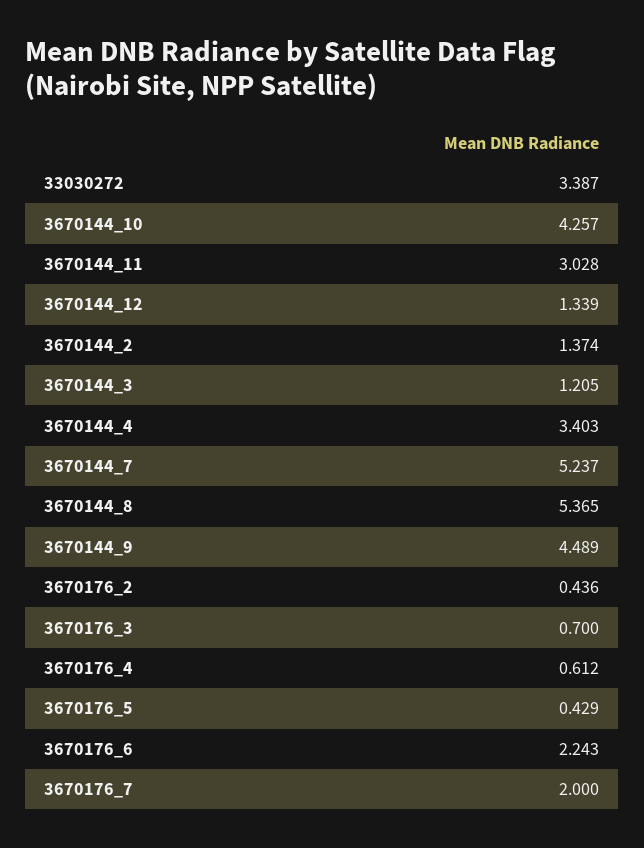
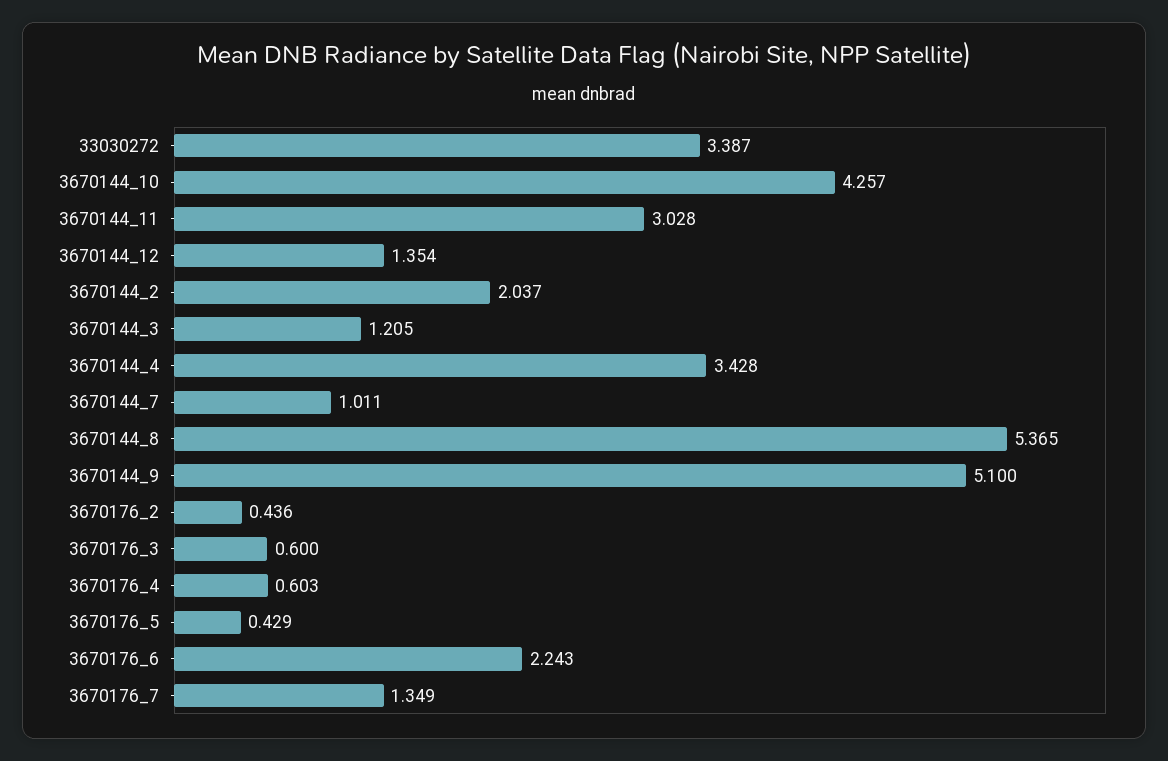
3670144_12: 1.339 -> 1.354
3670144_2: 1.374 -> 2.037
3670144_4: 3.403 -> 3.428
3670144_7: 5.237 -> 1.011
3670144_9: 4.489 -> 5.1
3670176_3: 0.7 -> 0.6
3670176_4: 0.612 -> 0.603
3670176_7: 2 -> 1.349

